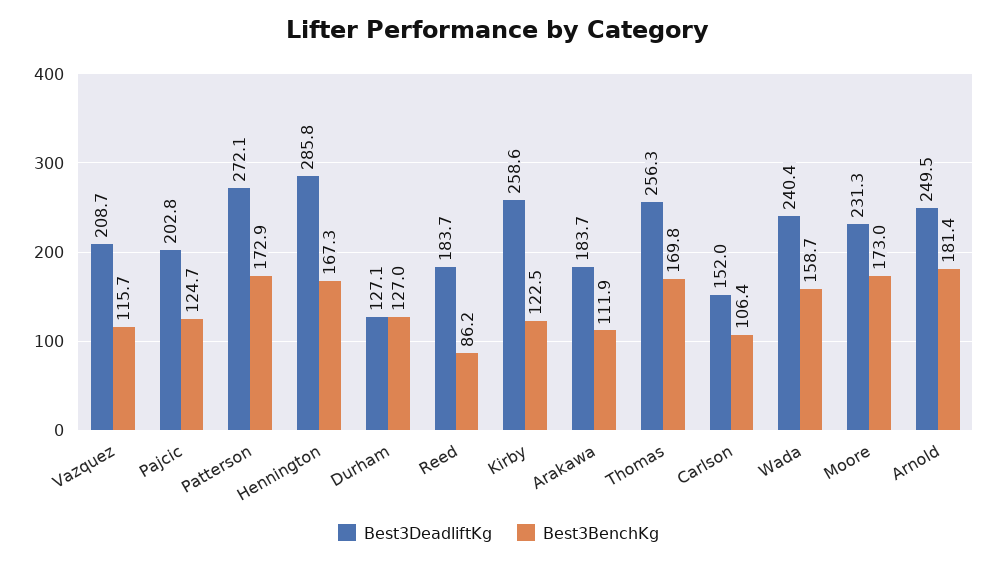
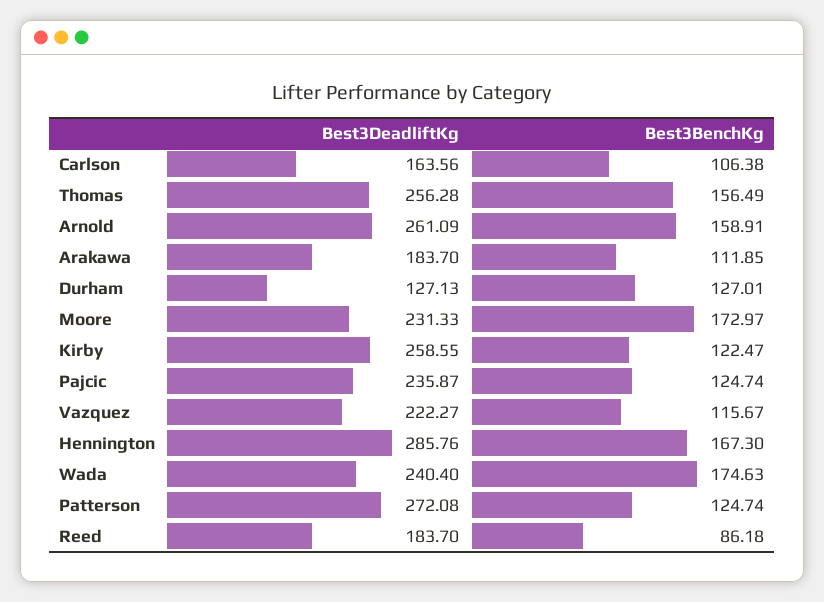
Best3DeadliftKg, Vazquez: 208.7 -> 222.27
Best3DeadliftKg, Pajcic: 202.8 -> 235.87
Best3BenchKg, Patterson: 172.9 -> 124.74
Best3BenchKg, Thomas: 169.8 -> 156.49
Best3DeadliftKg, Carlson: 152 -> 163.56
Best3BenchKg, Wada: 158.7 -> 174.63
Best3DeadliftKg, Arnold: 249.5 -> 261.09
Best3BenchKg, Arnold: 181.4 -> 158.91

